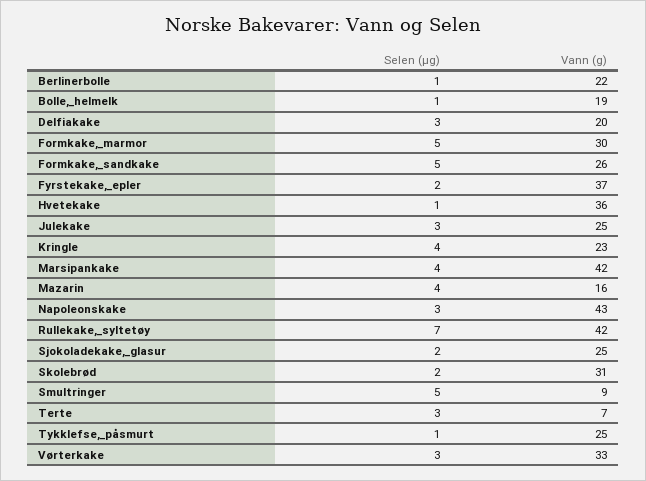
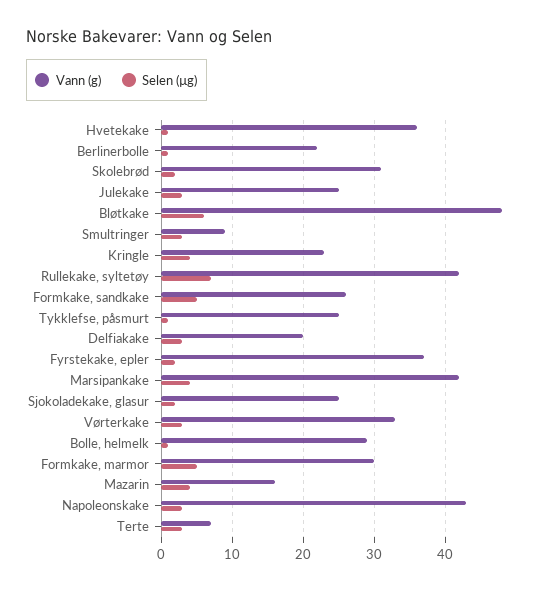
Vann (g), Bolle,_helmelk: 19 -> 29
Selen (µg), Smultringer: 5 -> 3
Vann (g), Bløtkake: none -> 48
Selen (µg), Bløtkake: none -> 6

